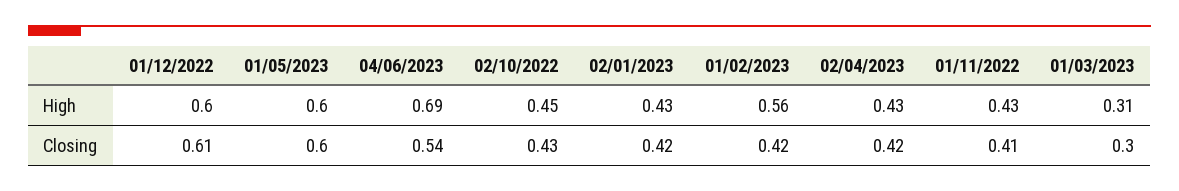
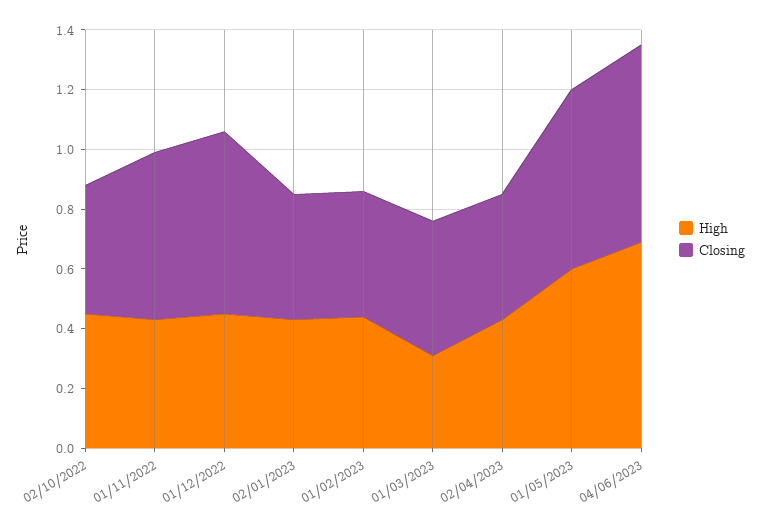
High, 01/12/2022: 0.6 -> 0.45
High, 01/02/2023: 0.56 -> 0.45
Closing, 04/06/2023: 0.54 -> 0.65
Closing, 01/11/2022: 0.41 -> 0.55
Closing, 01/03/2023: 0.3 -> 0.45

